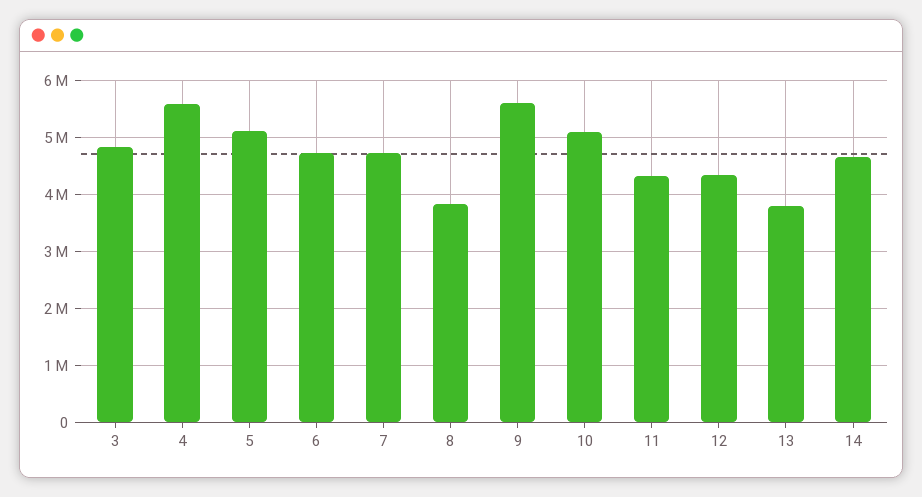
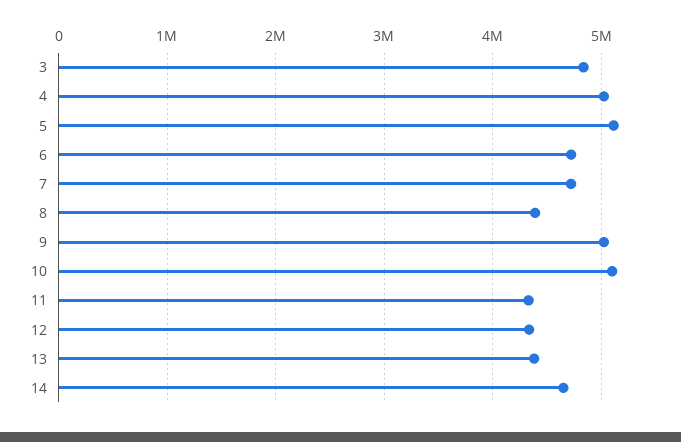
4: 5600000 -> 5000000
8: 3800000 -> 4400000
9: 5600000 -> 5000000
13: 3800000 -> 4400000

